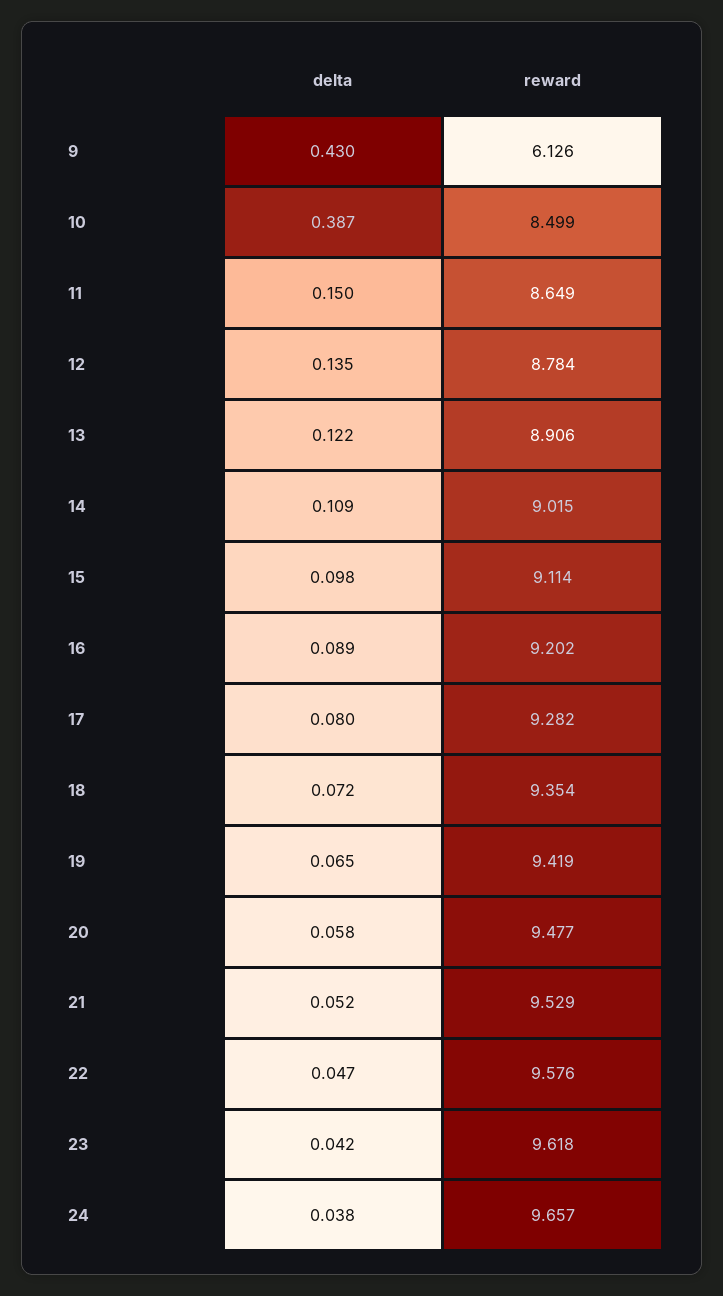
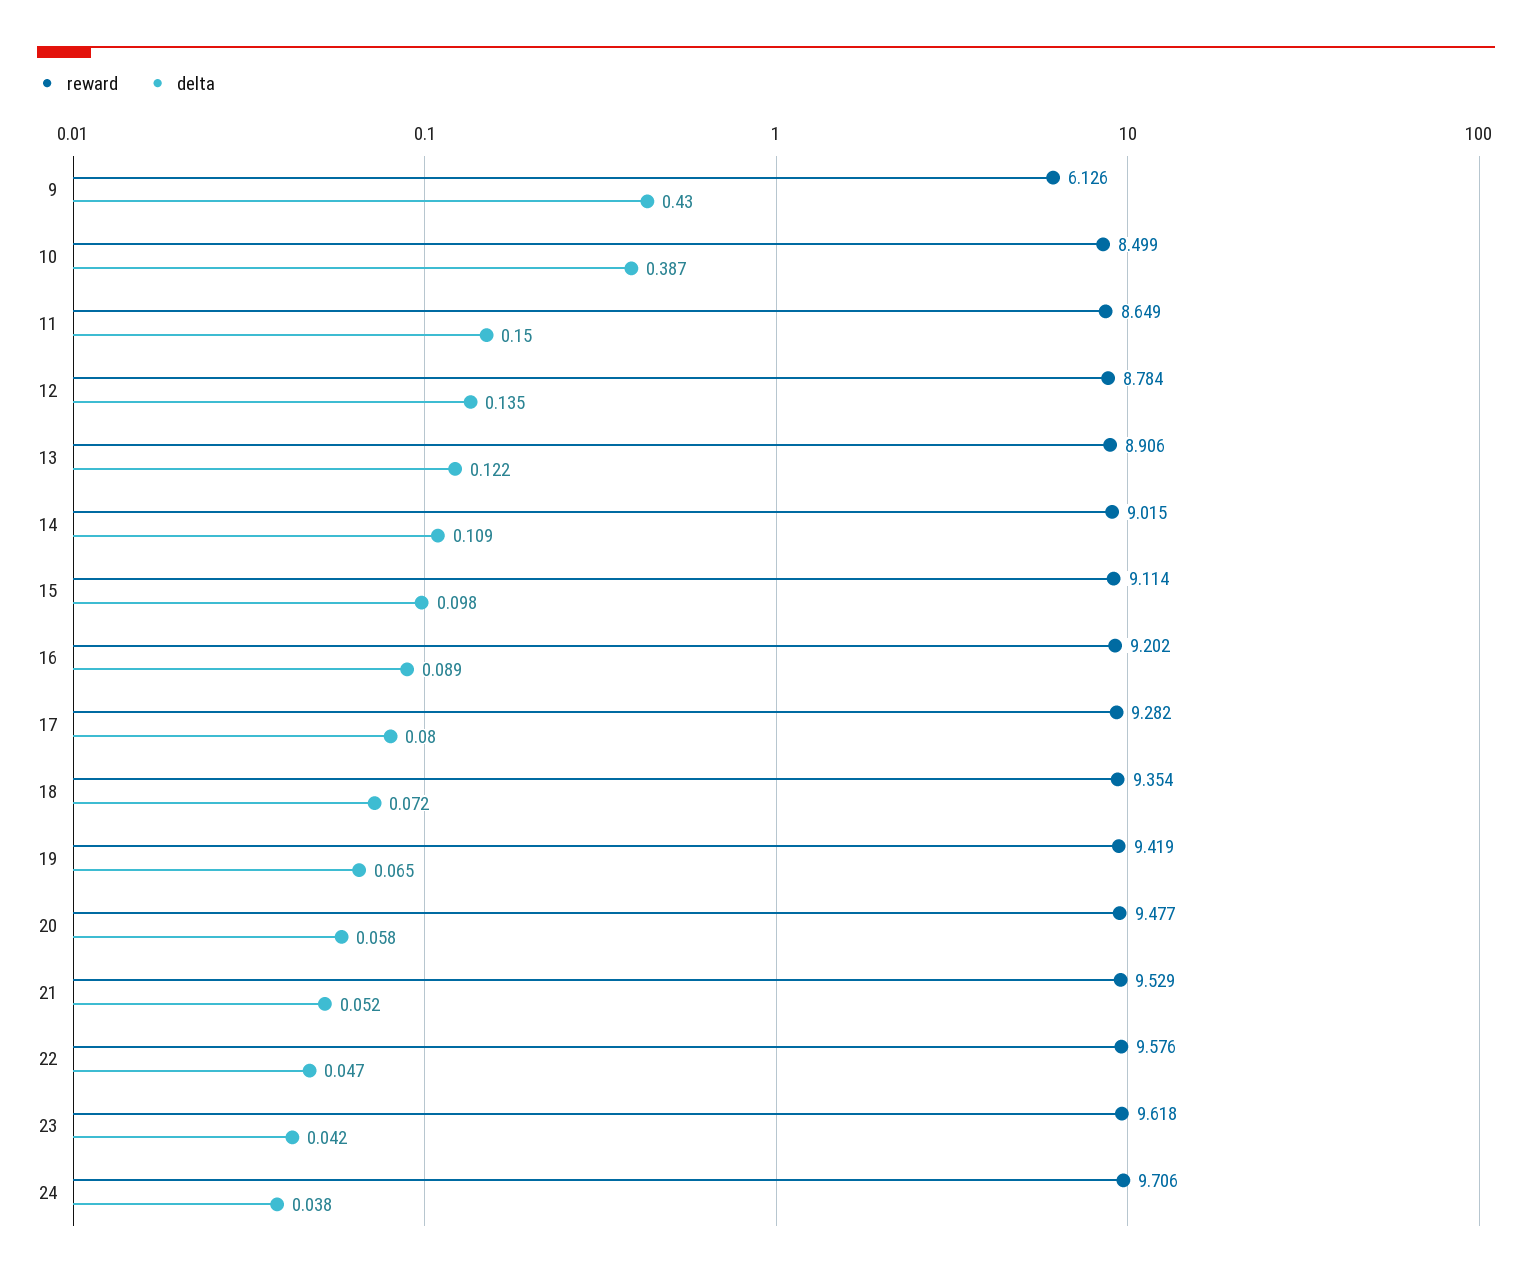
reward, 24: 9.657 -> 9.706

